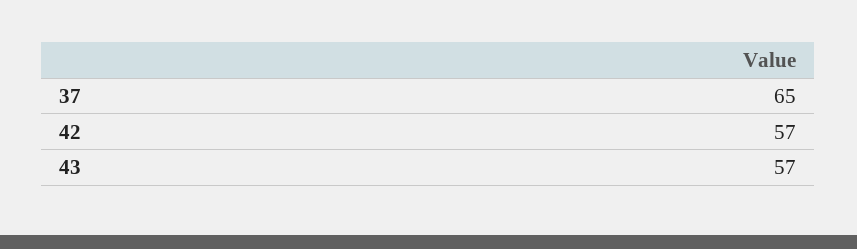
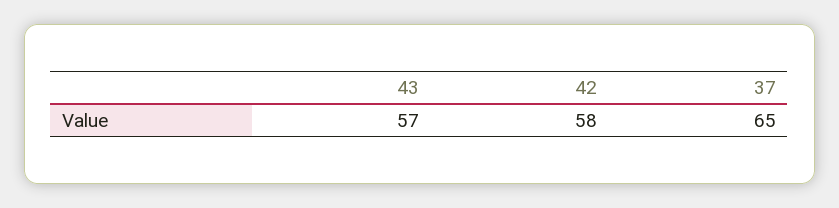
42: 57 -> 58

